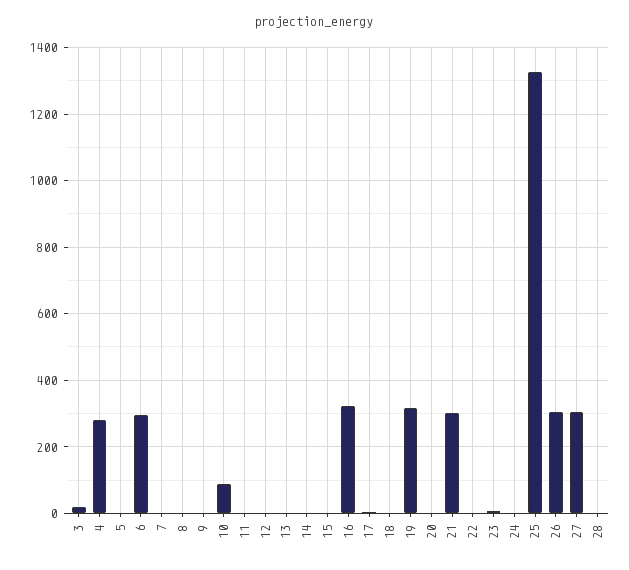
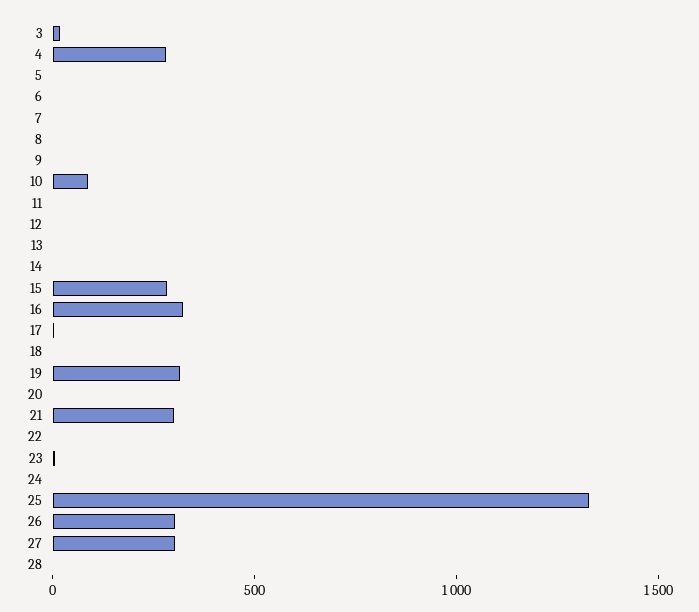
6: 300 -> 0
15: 0 -> 300

